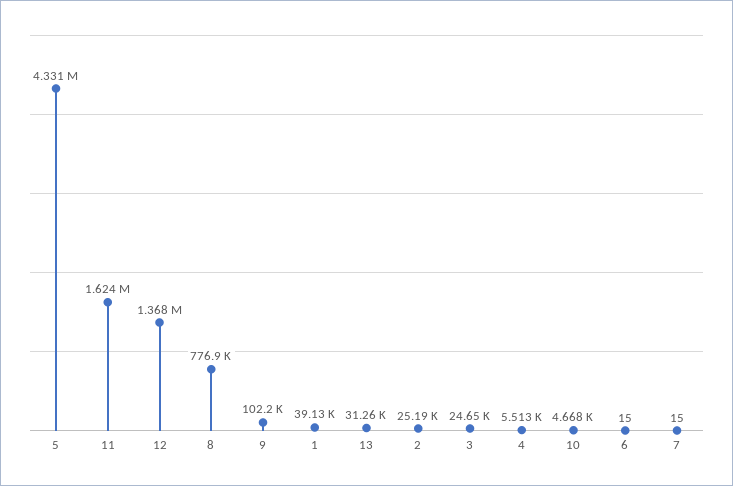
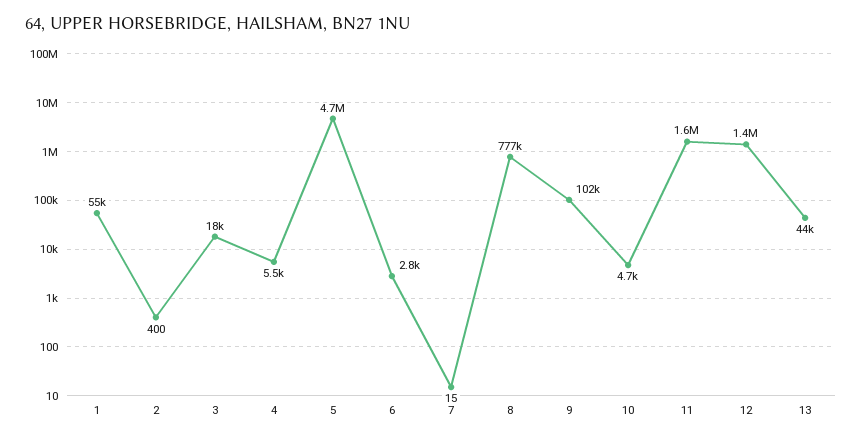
5: 4331000 -> 4700000
1: 39130 -> 55000
13: 31260 -> 44000
2: 25190 -> 400
3: 24650 -> 18000
6: 15 -> 2800

